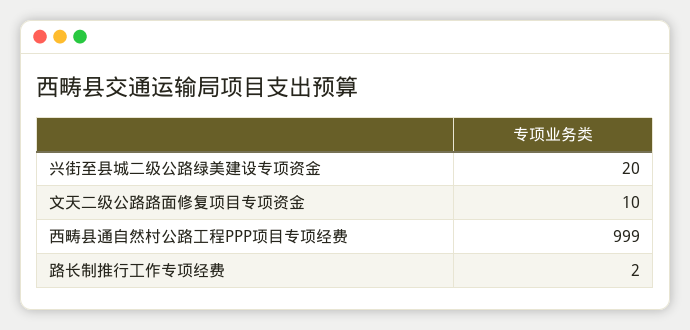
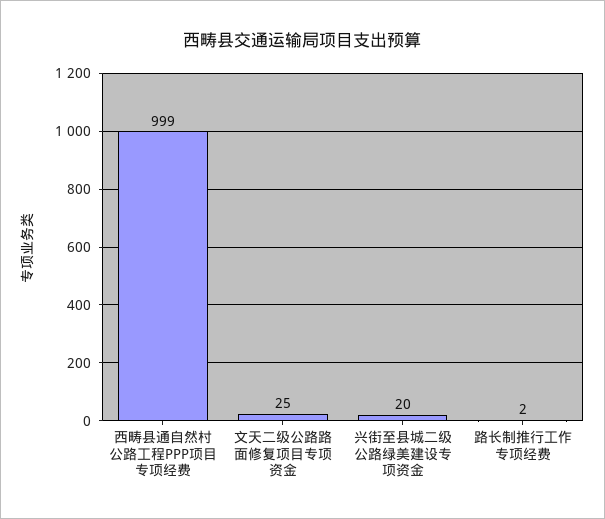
文天二级公路路面修复项目专项资金: 10 -> 25

